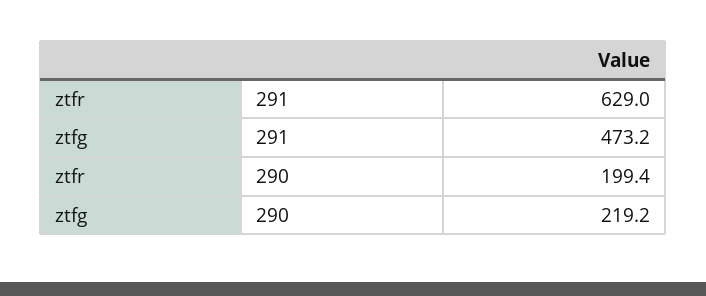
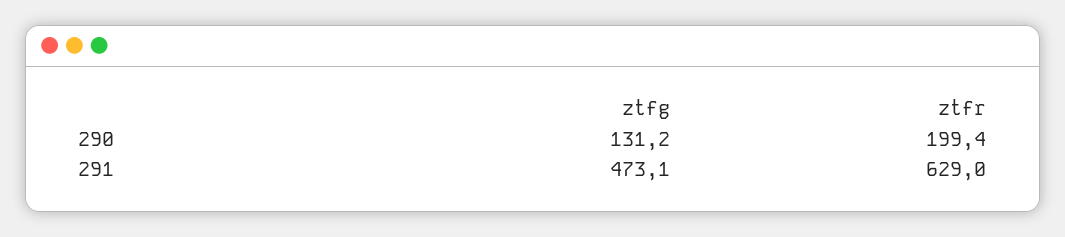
ztfg, 291: 473.2 -> 473.1
ztfg, 290: 219.2 -> 131.2

